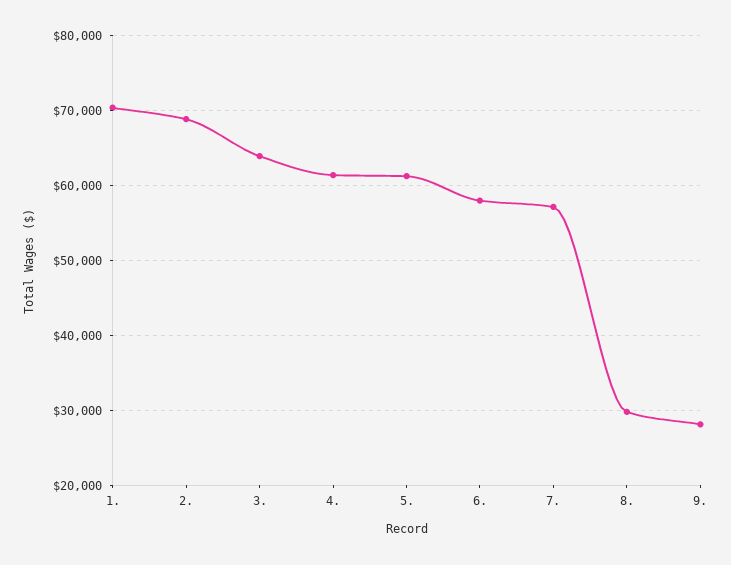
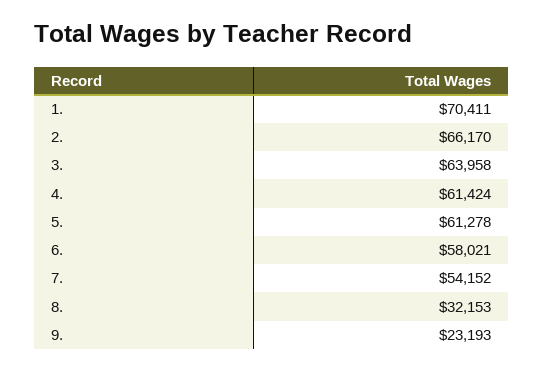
2.: 69000 -> 66170
7.: 57000 -> 54152
8.: 30000 -> 32153
9.: 28000 -> 23193

